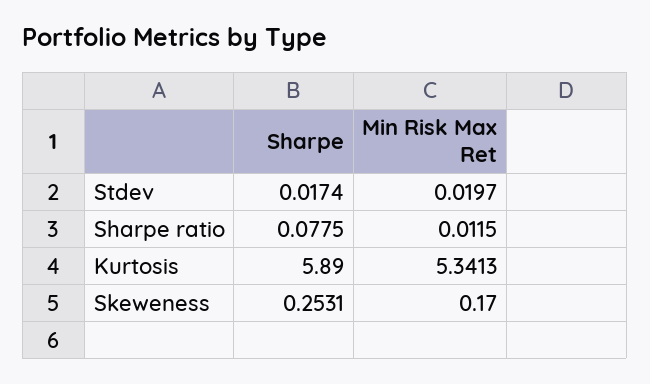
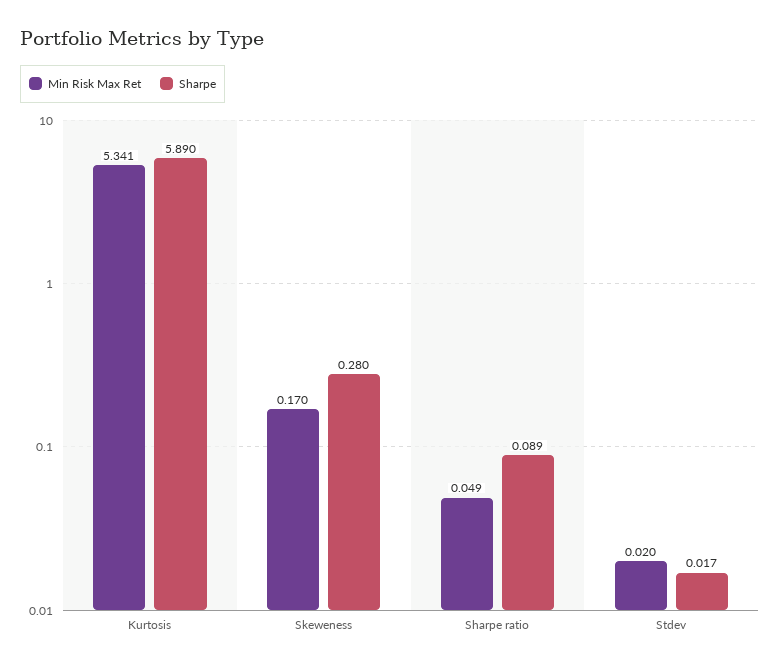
Sharpe, Sharpe ratio: 0.0775 -> 0.089
Min Risk Max Ret, Sharpe ratio: 0.0115 -> 0.049
Sharpe, Skeweness: 0.2531 -> 0.28

